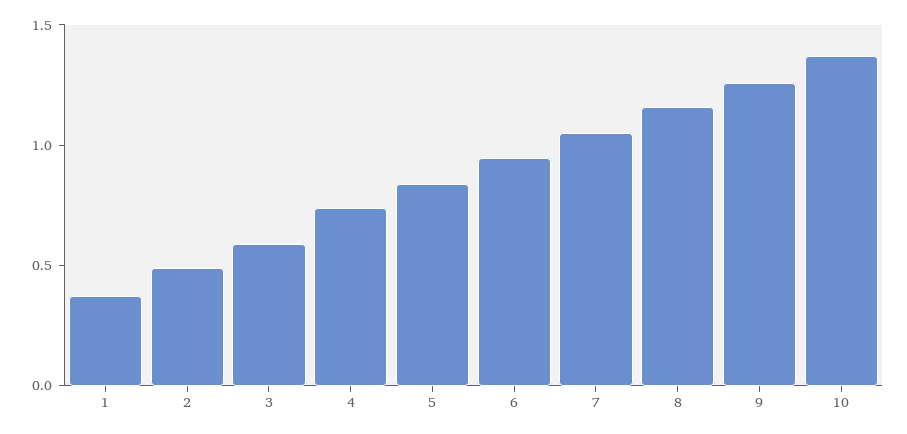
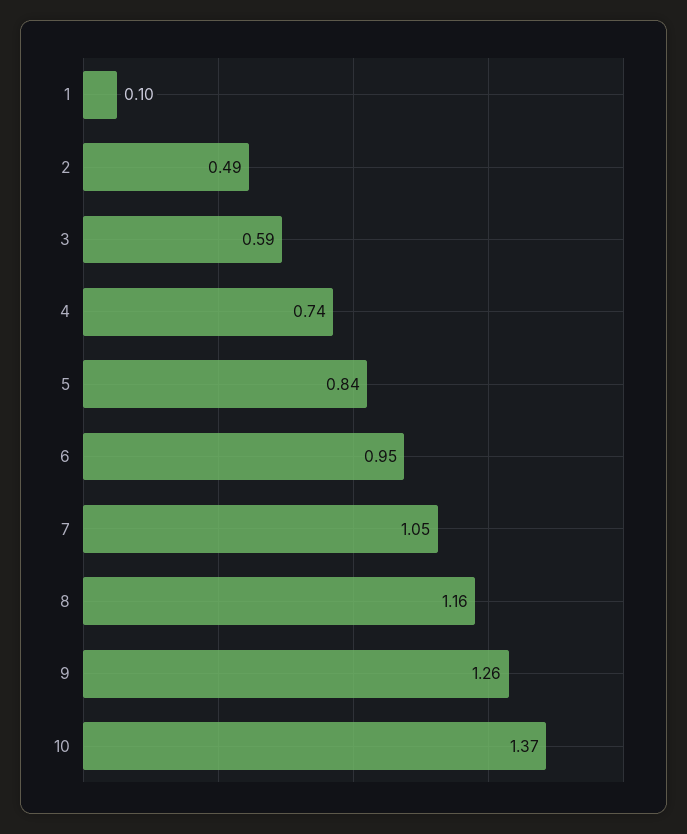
1: 0.4 -> 0.1

